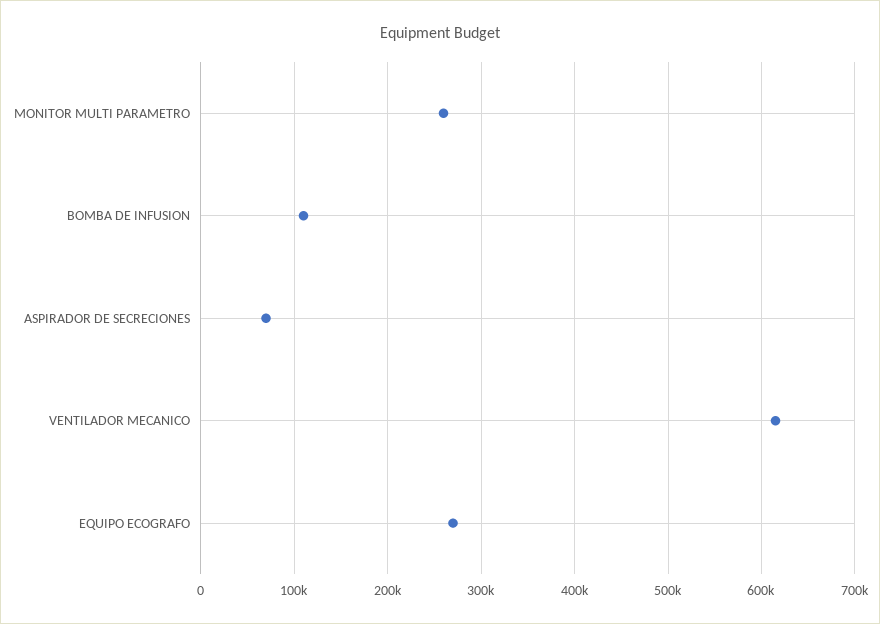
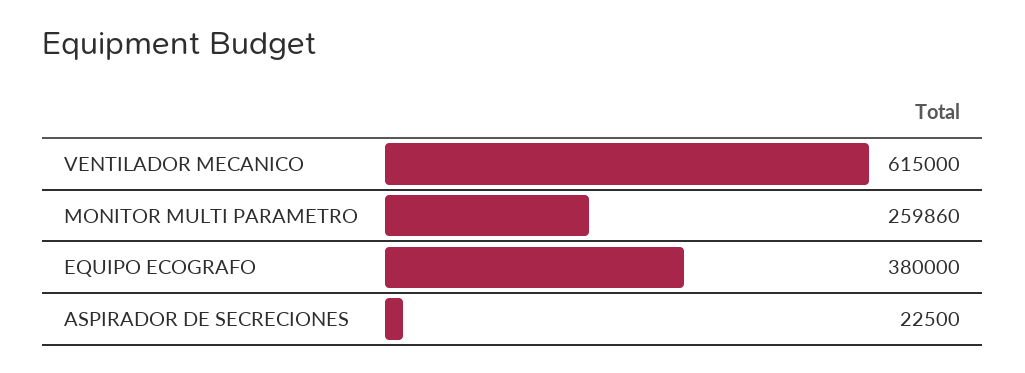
BOMBA DE INFUSION: 110000 -> none
ASPIRADOR DE SECRECIONES: 70000 -> 22500
EQUIPO ECOGRAFO: 270000 -> 380000

